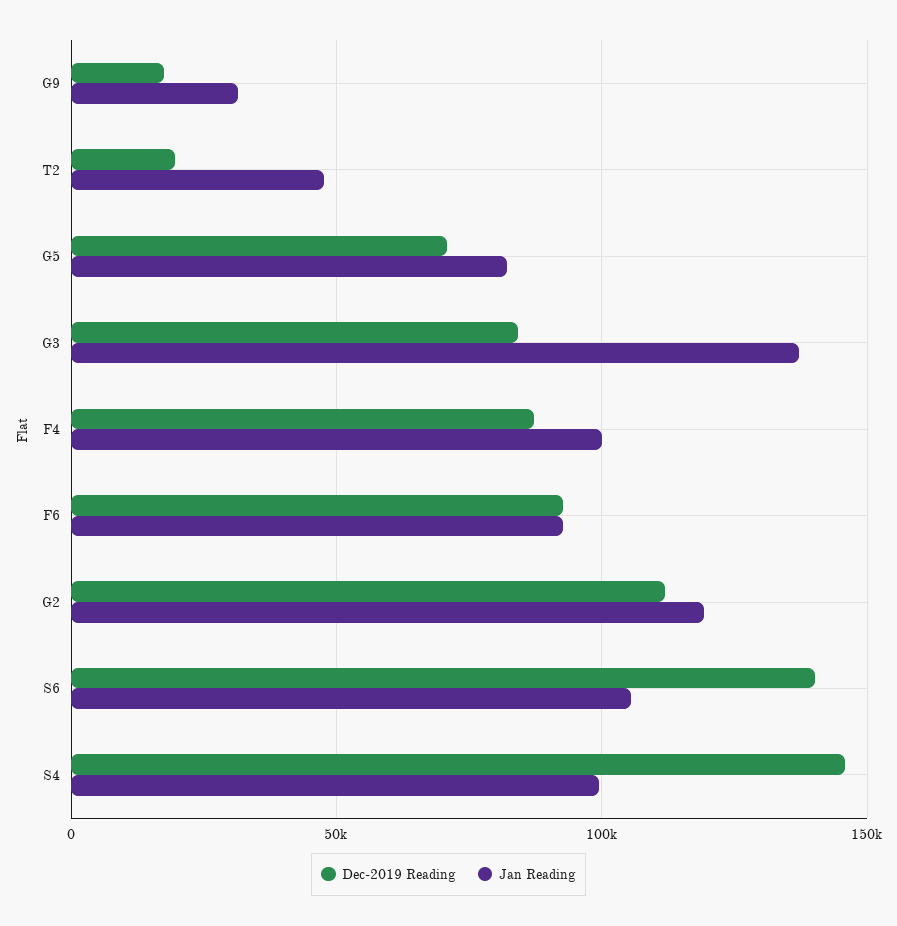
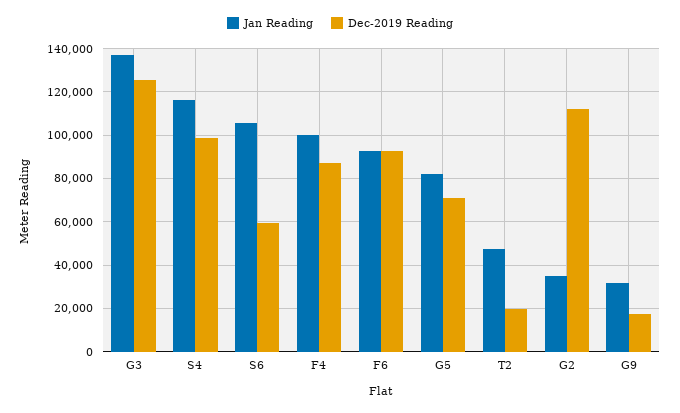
Dec-2019 Reading, G3: 85000 -> 125000
Jan Reading, G2: 120000 -> 35000
Dec-2019 Reading, S6: 140000 -> 60000
Dec-2019 Reading, S4: 145000 -> 100000
Jan Reading, S4: 100000 -> 115000

